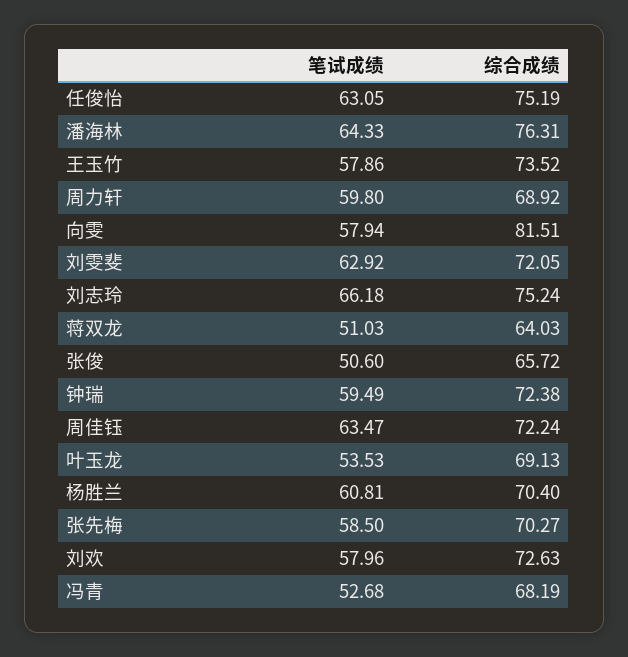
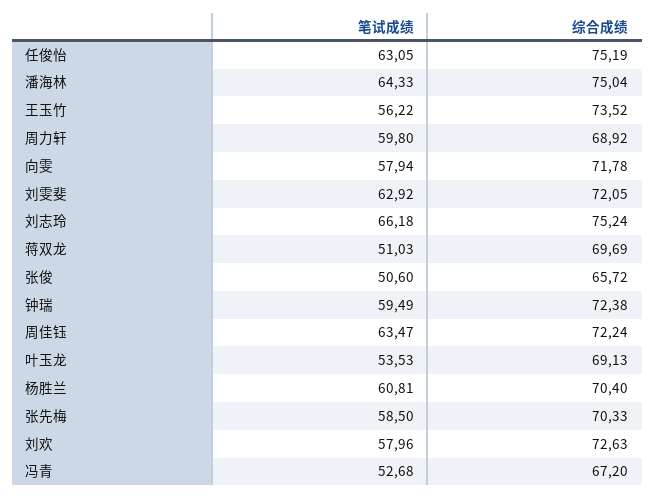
综合成绩, 潘海林: 76.31 -> 75.04
笔试成绩, 王玉竹: 57.86 -> 56.22
综合成绩, 向雯: 81.51 -> 71.78
综合成绩, 蒋双龙: 64.03 -> 69.69
综合成绩, 张先梅: 70.27 -> 70.33
综合成绩, 冯青: 68.19 -> 67.2

